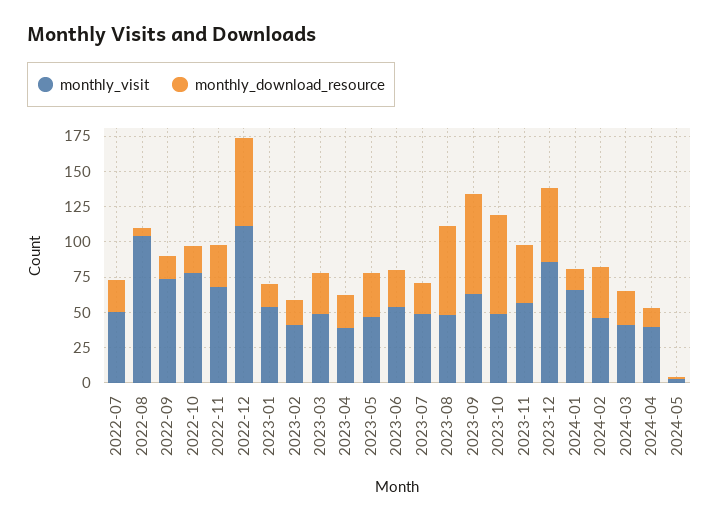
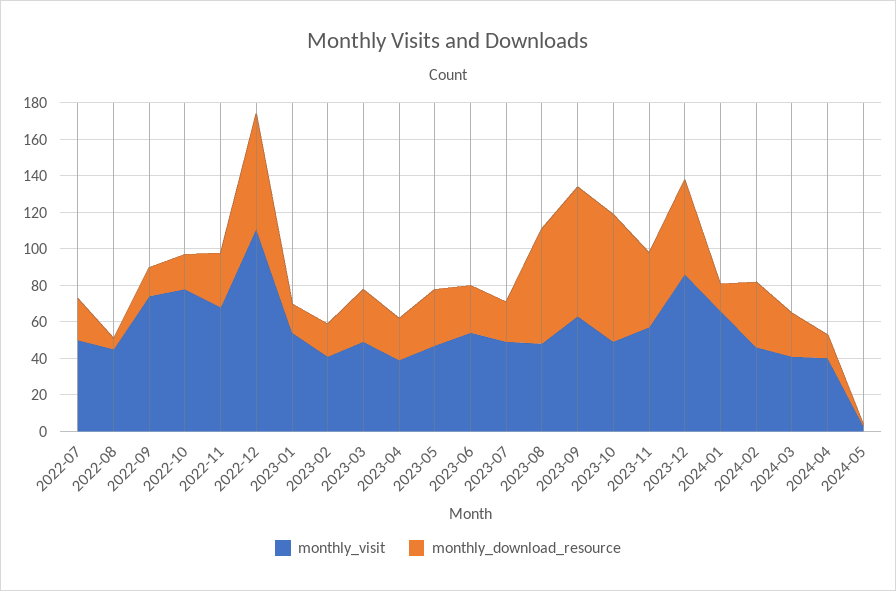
monthly_visit, 2022-08: 100 -> 45

